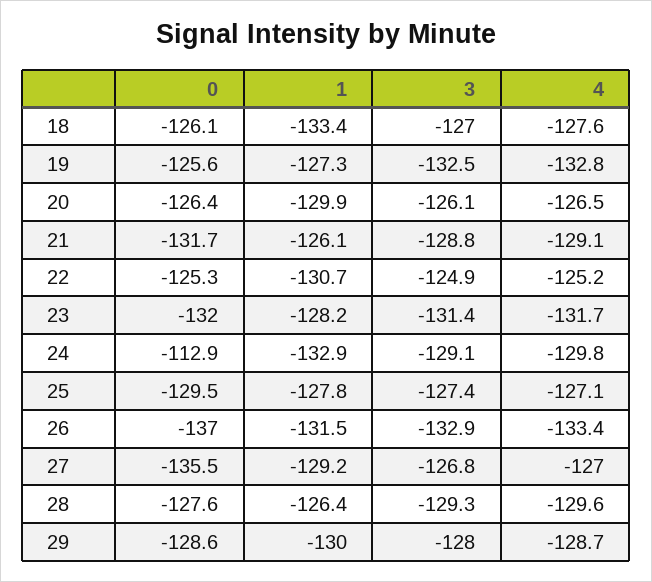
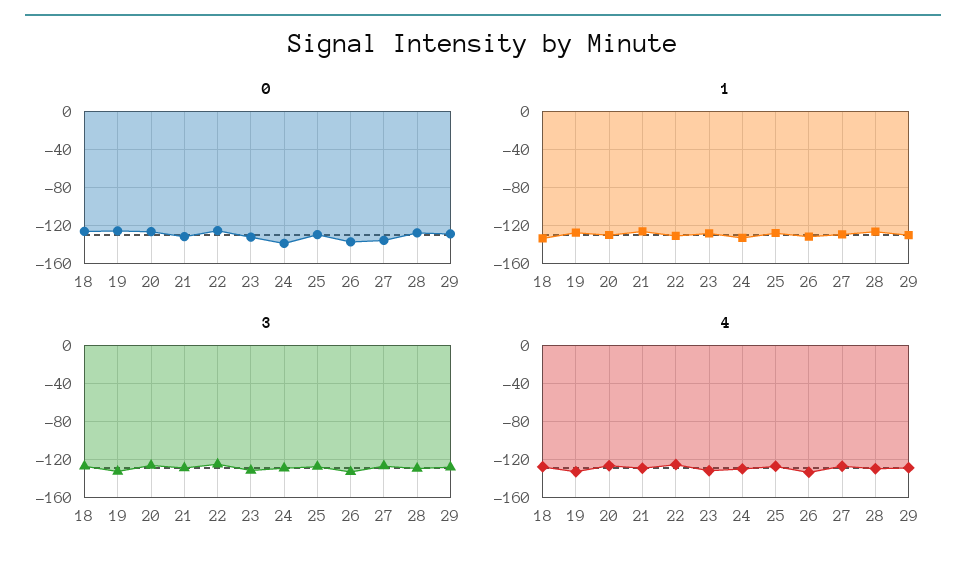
0, 24: -112.9 -> -140

